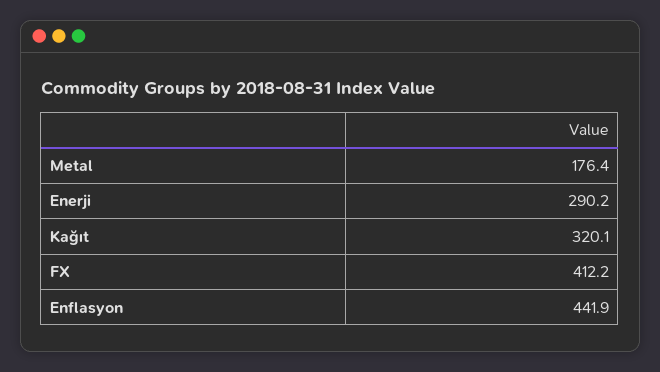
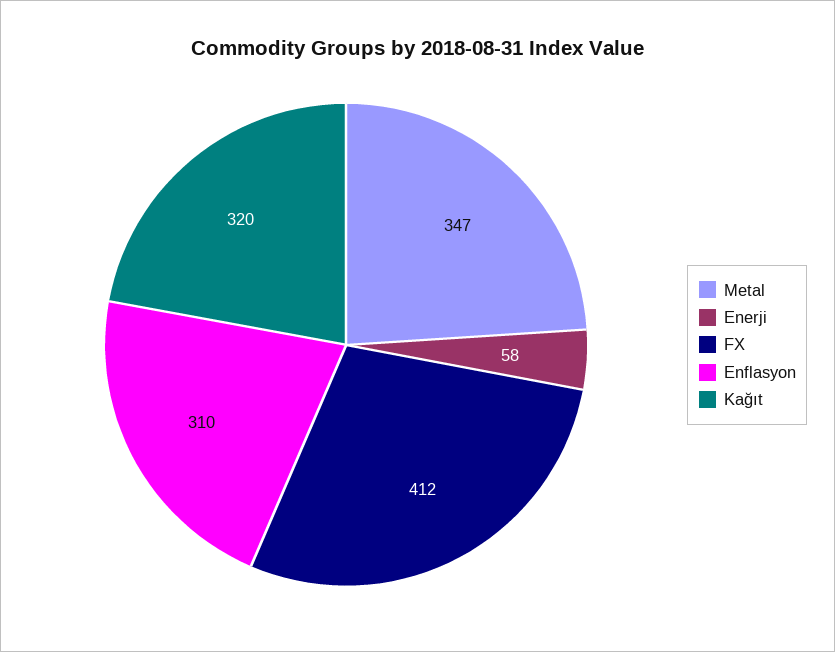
Metal: 176.4 -> 347
Enerji: 290.2 -> 58
Enflasyon: 441.9 -> 310

